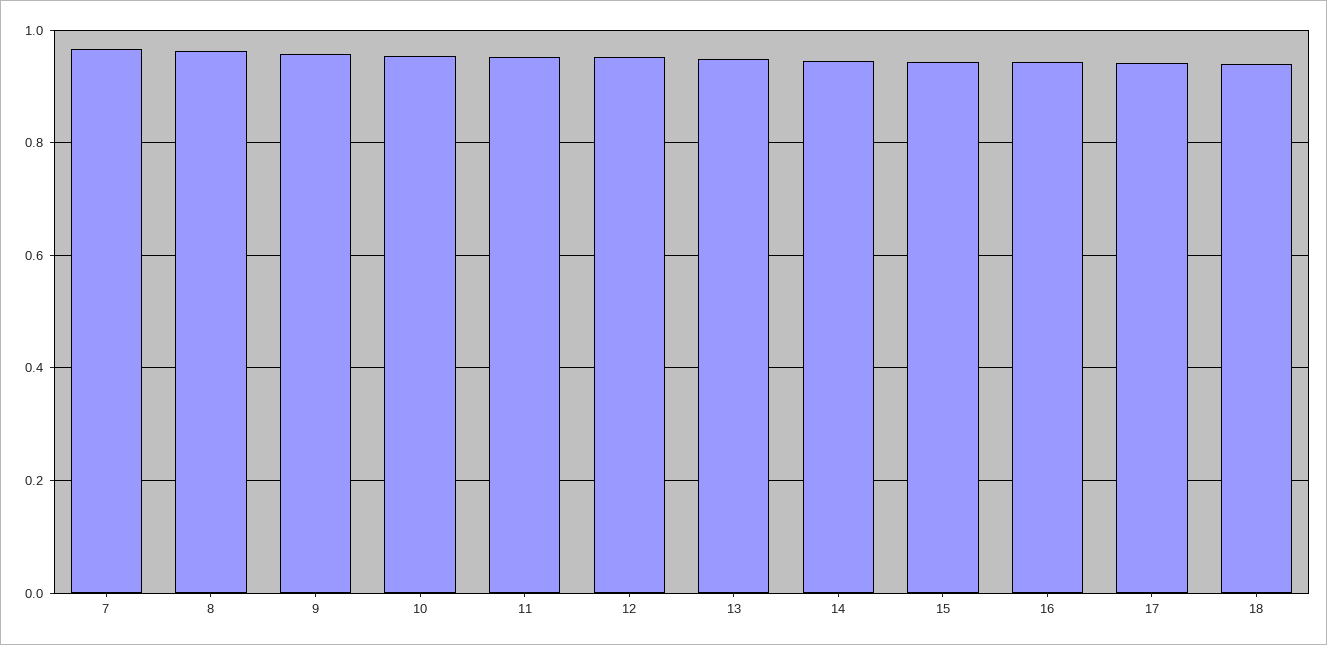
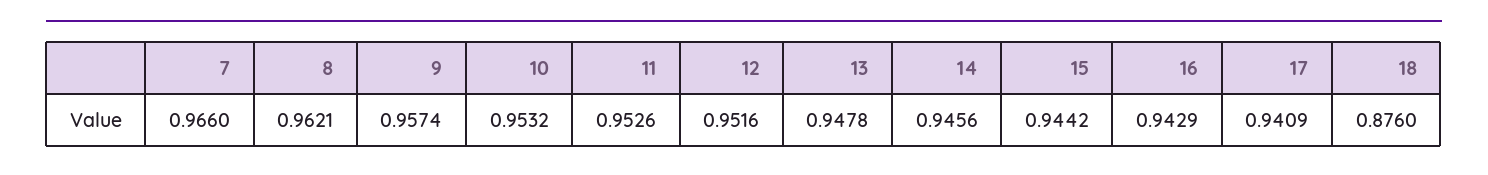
18: 0.94 -> 0.876

